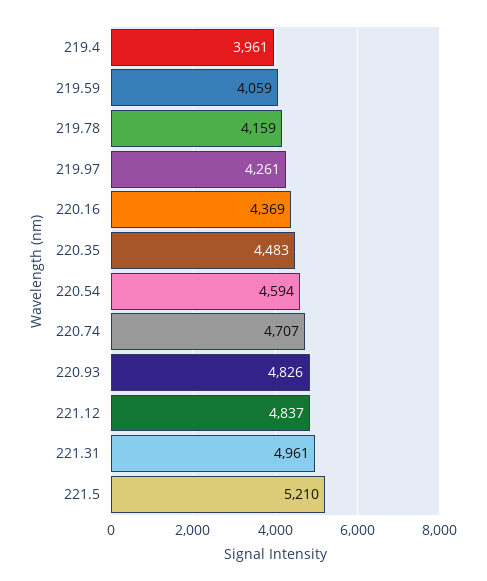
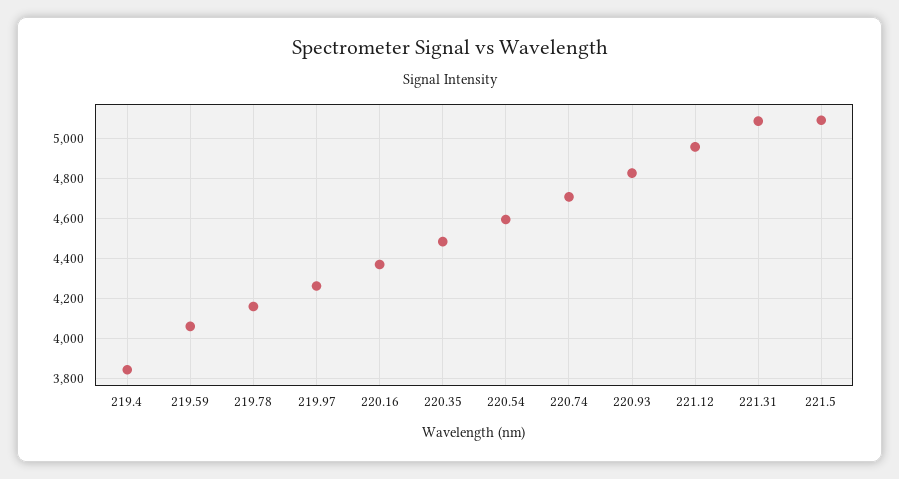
219.4: 3961 -> 3850
221.12: 4837 -> 4950
221.31: 4961 -> 5100
221.5: 5210 -> 5100

